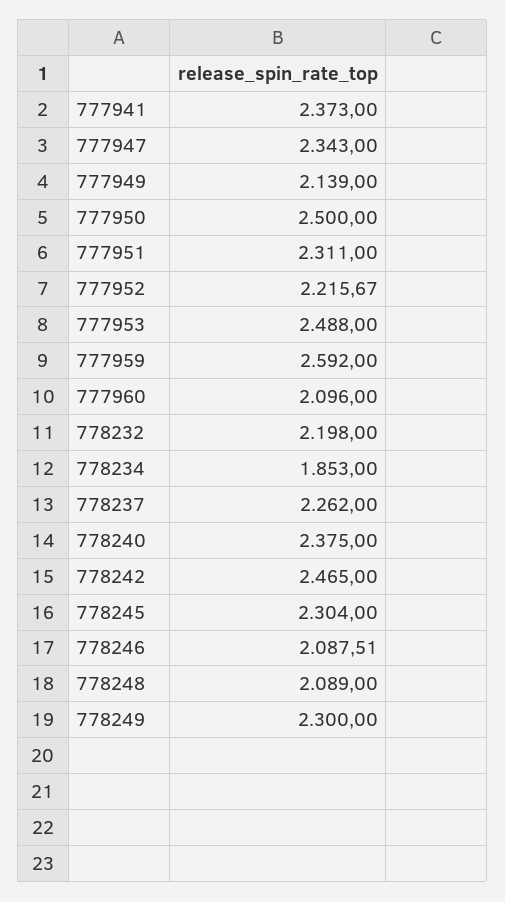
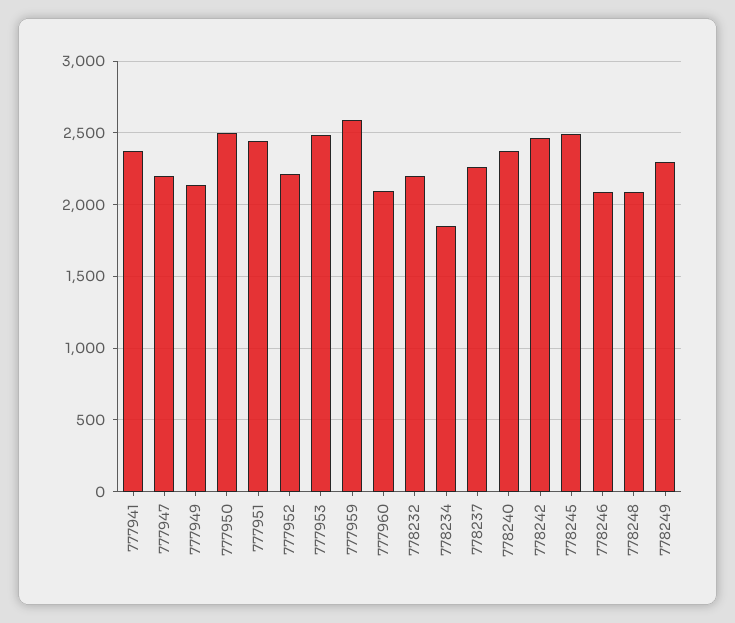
777947: 2343 -> 2200
777951: 2311 -> 2450
778245: 2304 -> 2500

